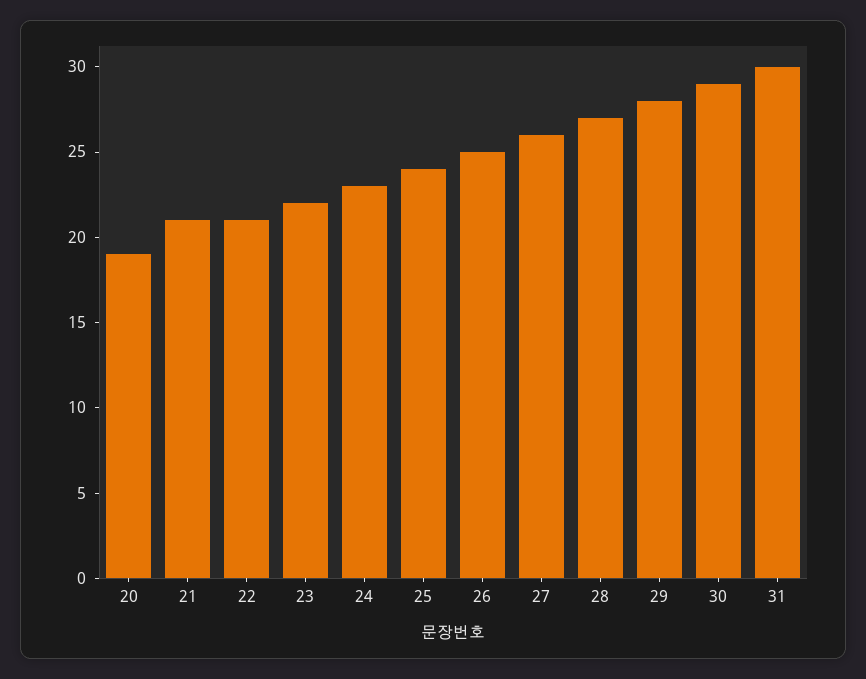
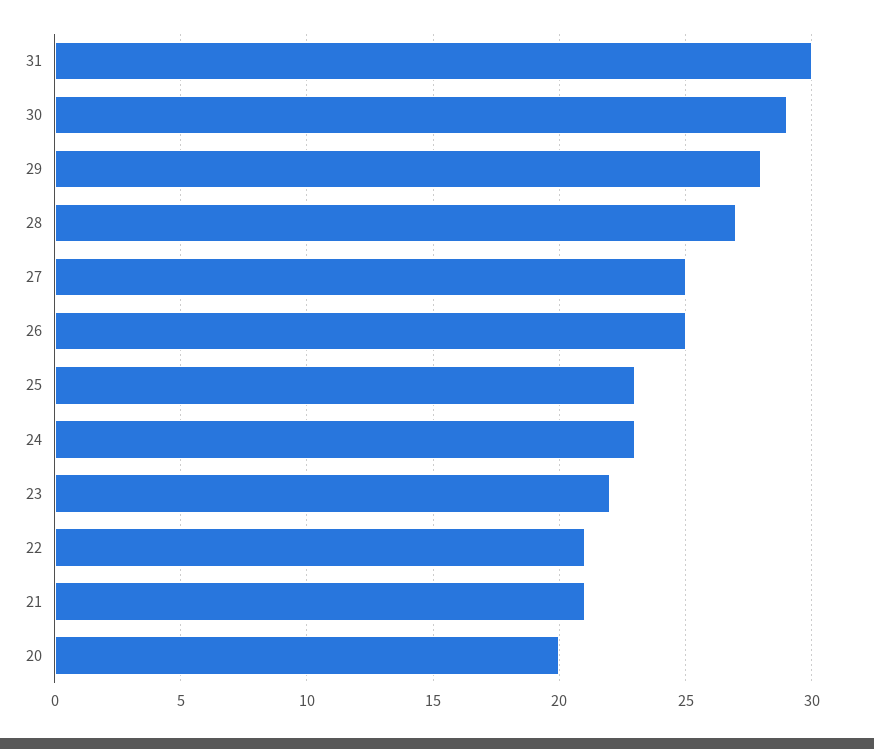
20: 19 -> 20
25: 24 -> 23
27: 26 -> 25

